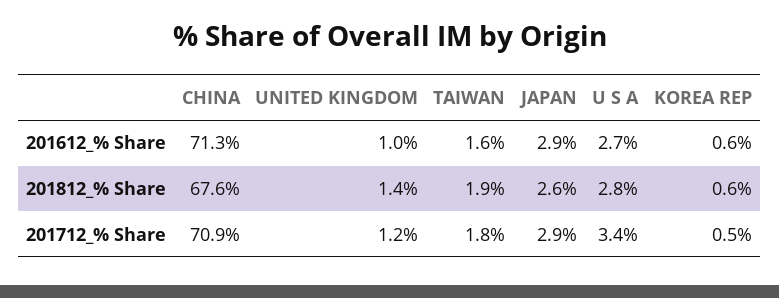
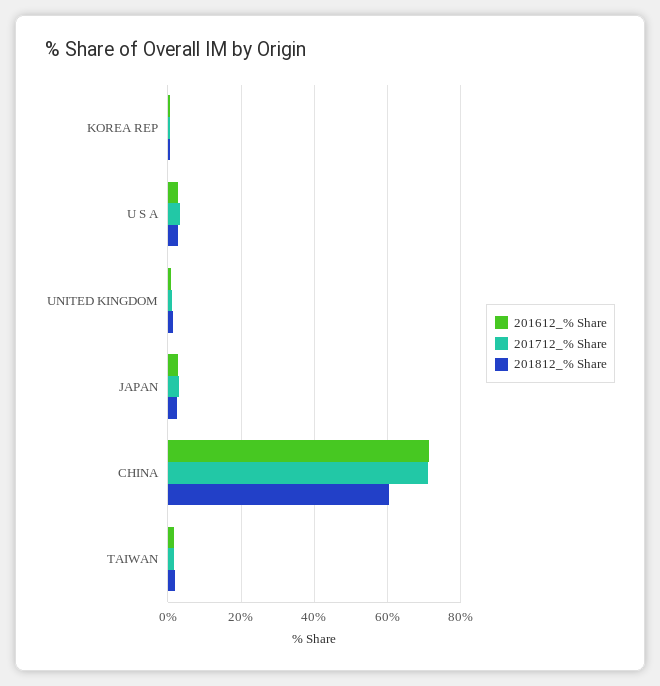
201812_% Share, CHINA: 67.6 -> 60

